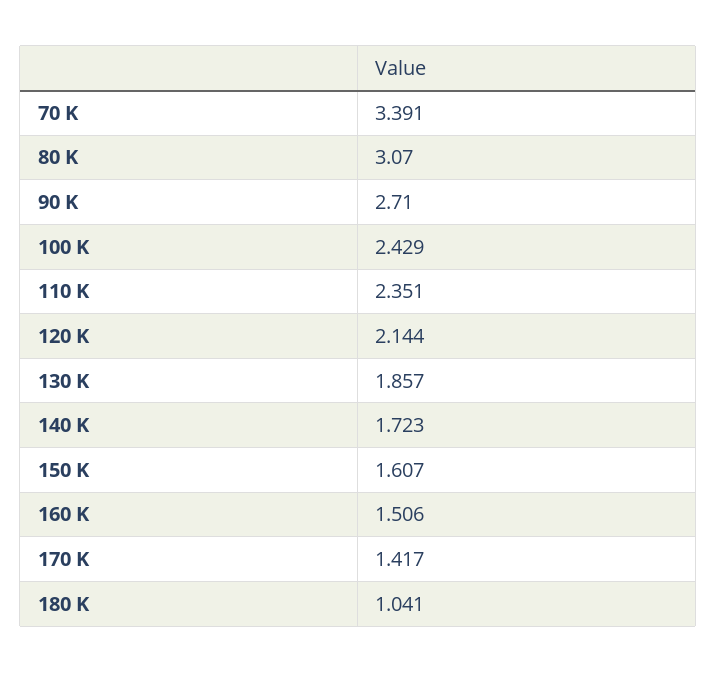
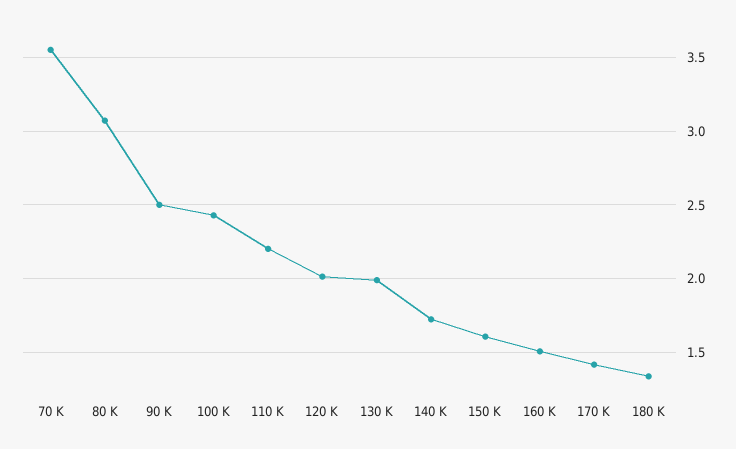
70 K: 3.391 -> 3.55
90 K: 2.71 -> 2.5
110 K: 2.351 -> 2.2
120 K: 2.144 -> 2
130 K: 1.857 -> 2
180 K: 1.041 -> 1.35

